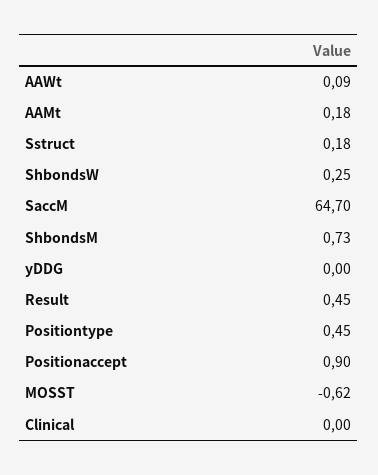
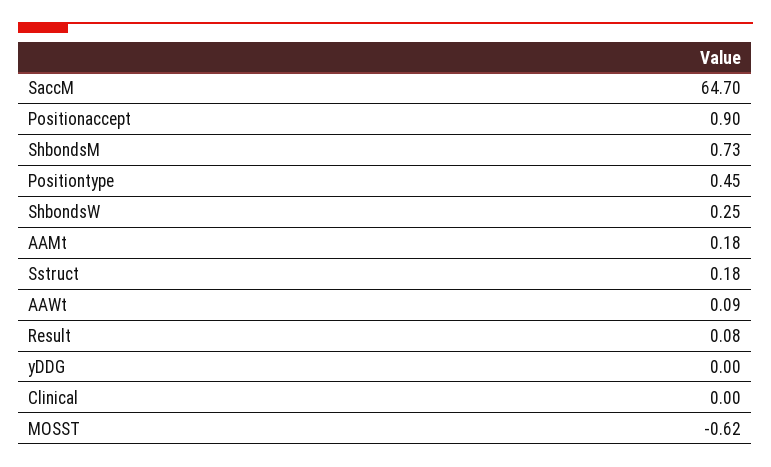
Result: 0.45 -> 0.08

